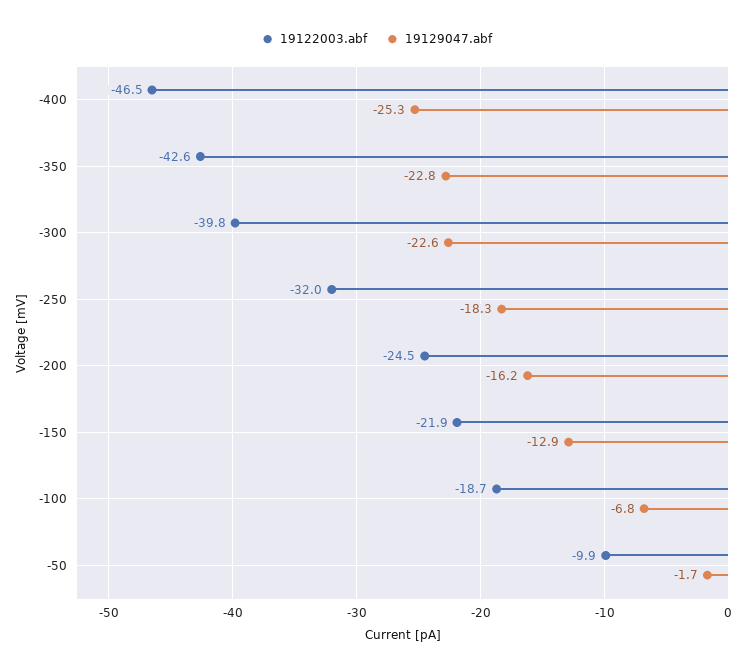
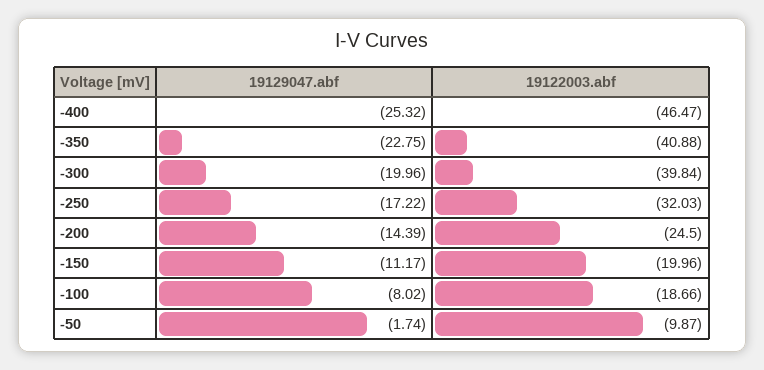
19122003.abf, -350: -42.6 -> -40.88
19129047.abf, -300: -22.6 -> -19.96
19129047.abf, -250: -18.3 -> -17.22
19129047.abf, -200: -16.2 -> -14.39
19122003.abf, -150: -21.9 -> -19.96
19129047.abf, -150: -12.9 -> -11.17
19129047.abf, -100: -6.8 -> -8.02

